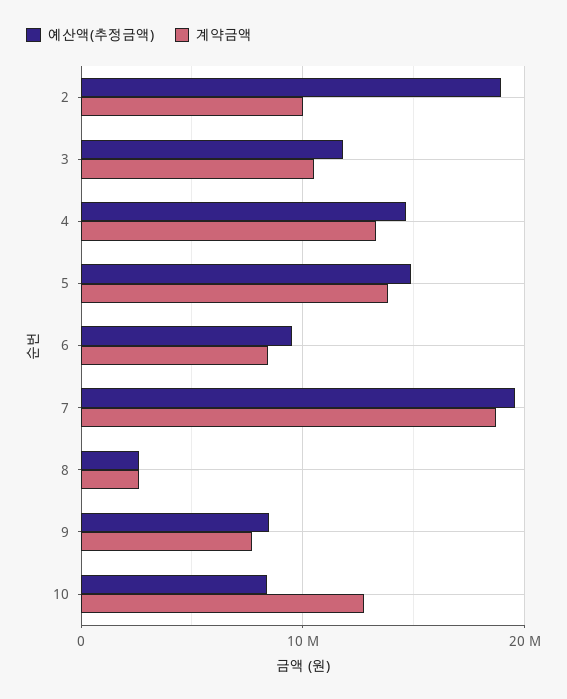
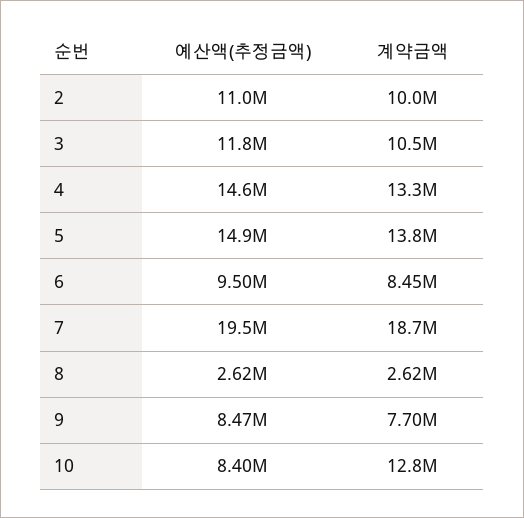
예산액(추정금액), 2: 19000000 -> 11000000

